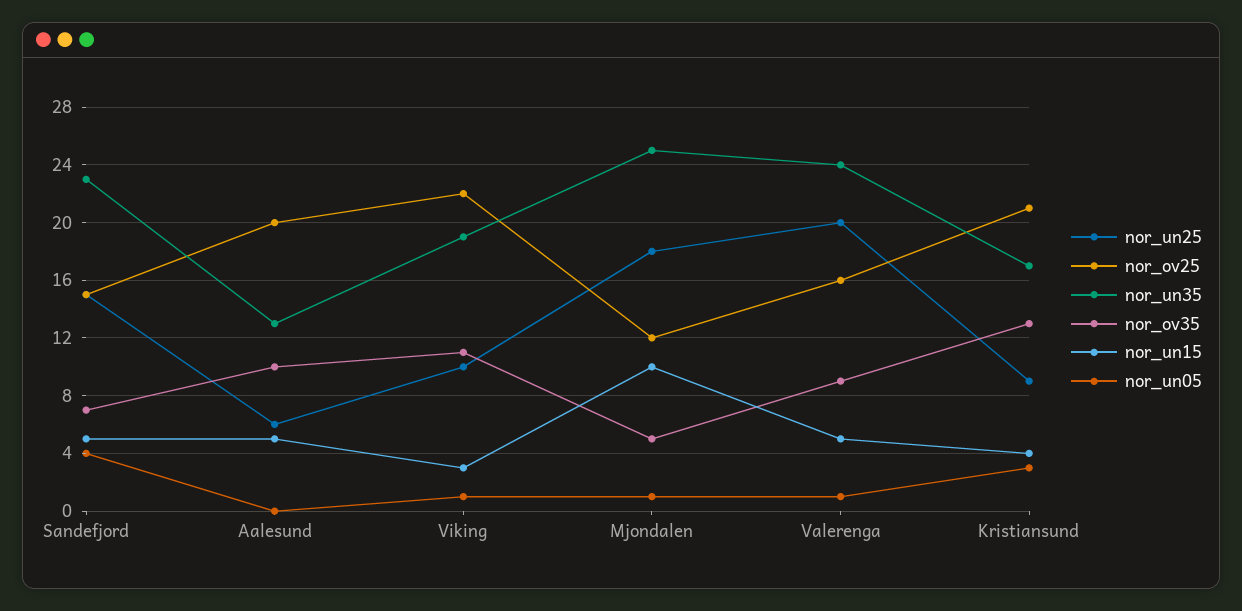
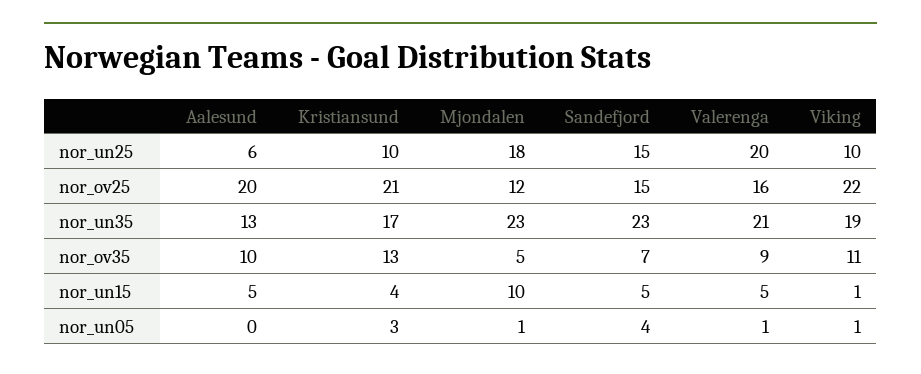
nor_un15, Viking: 3 -> 1
nor_un35, Mjondalen: 25 -> 23
nor_un35, Valerenga: 24 -> 21
nor_un25, Kristiansund: 9 -> 10

